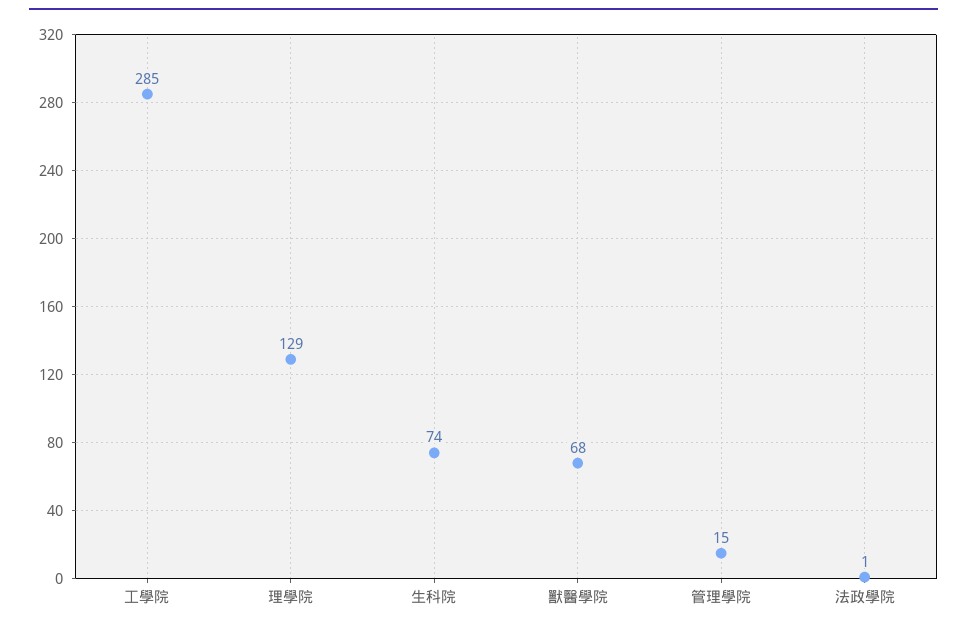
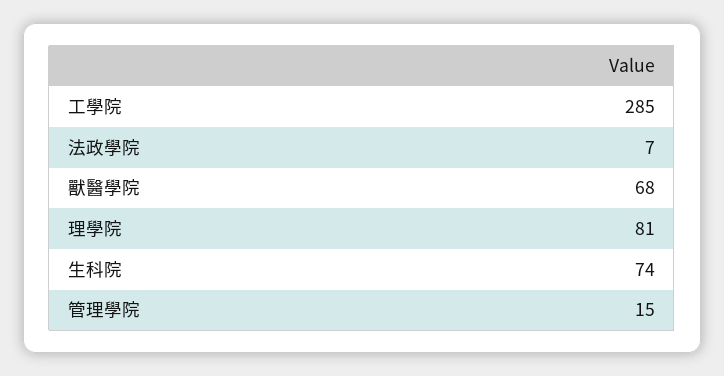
理學院: 129 -> 81
法政學院: 1 -> 7

